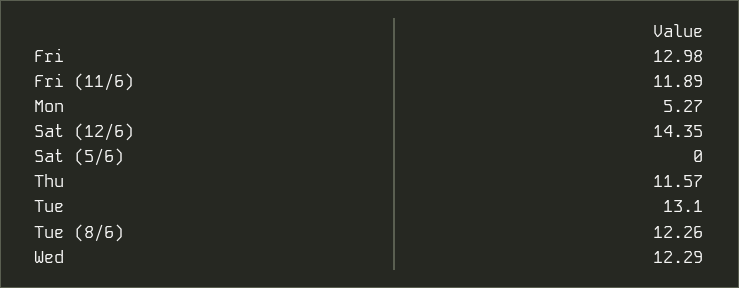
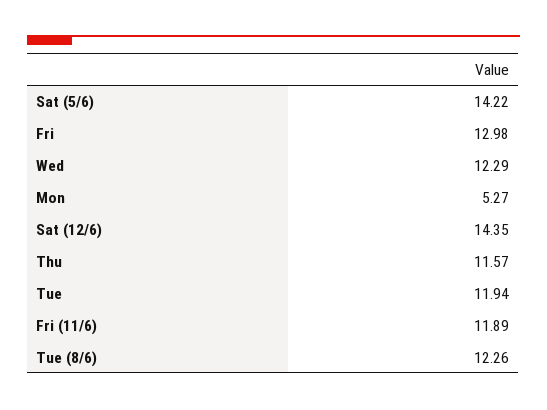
Sat (5/6): 0 -> 14.22
Tue: 13.1 -> 11.94

